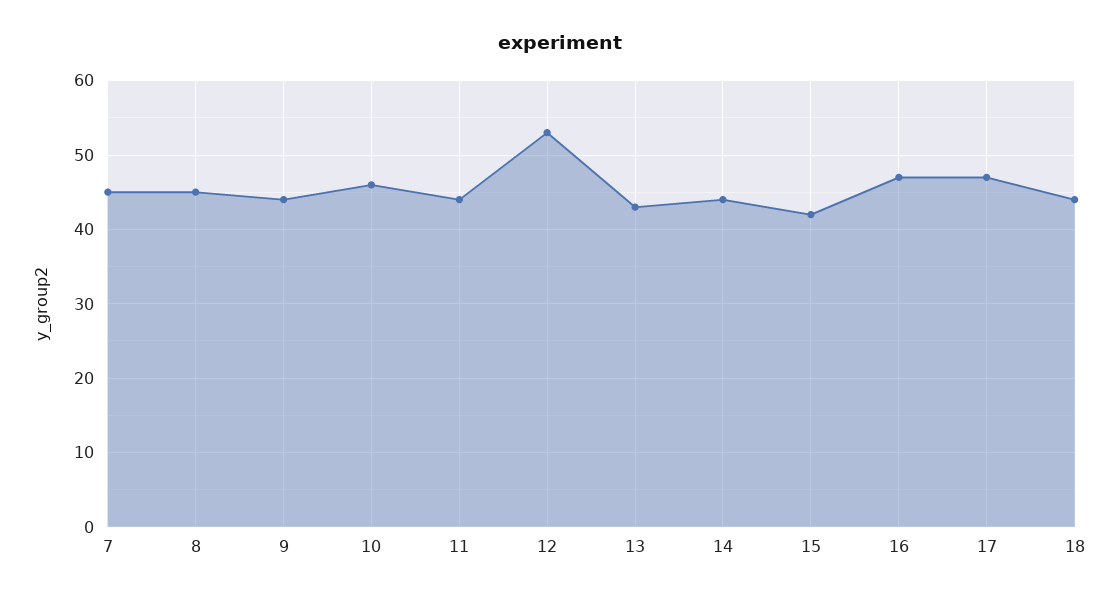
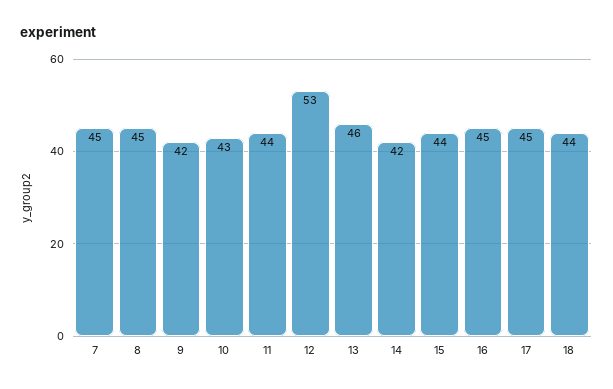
9: 44 -> 42
10: 46 -> 43
13: 43 -> 46
14: 44 -> 42
15: 42 -> 44
16: 47 -> 45
17: 47 -> 45

